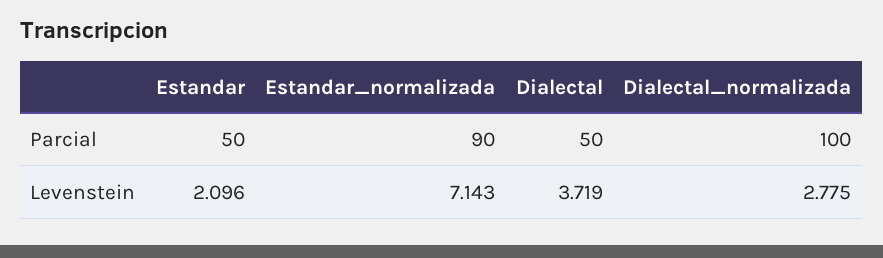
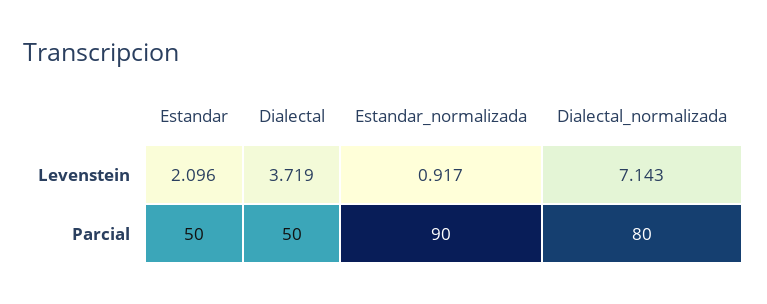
Dialectal_normalizada, Parcial: 100 -> 80
Estandar_normalizada, Levenstein: 7.143 -> 0.917
Dialectal_normalizada, Levenstein: 2.775 -> 7.143

